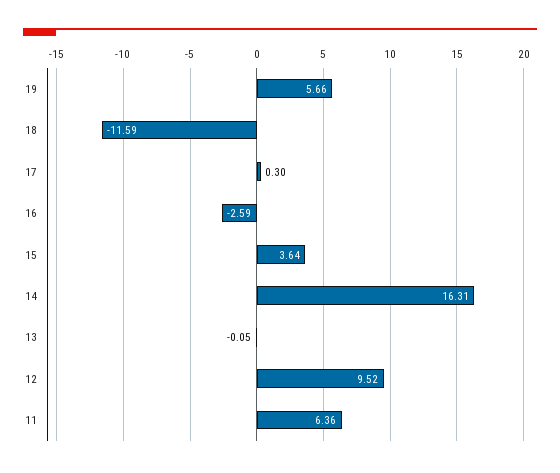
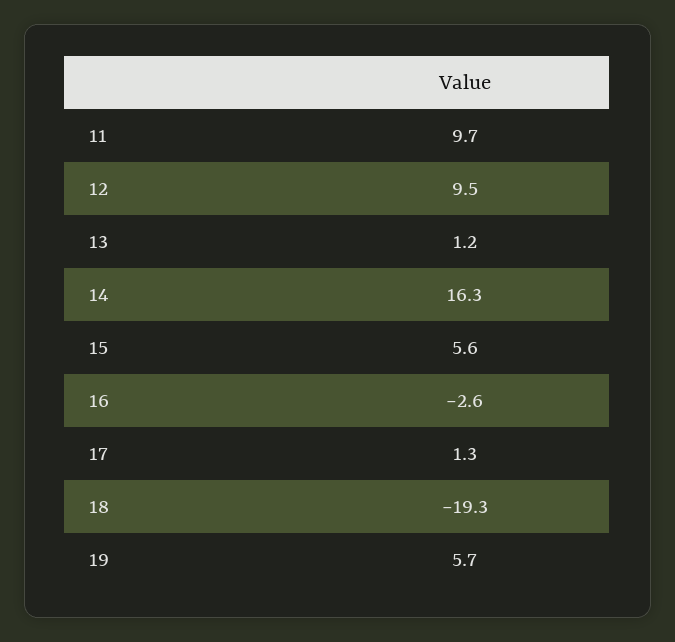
18: -11.59 -> -19.3
17: 0.3 -> 1.3
15: 3.64 -> 5.6
13: -0.05 -> 1.2
11: 6.36 -> 9.7

